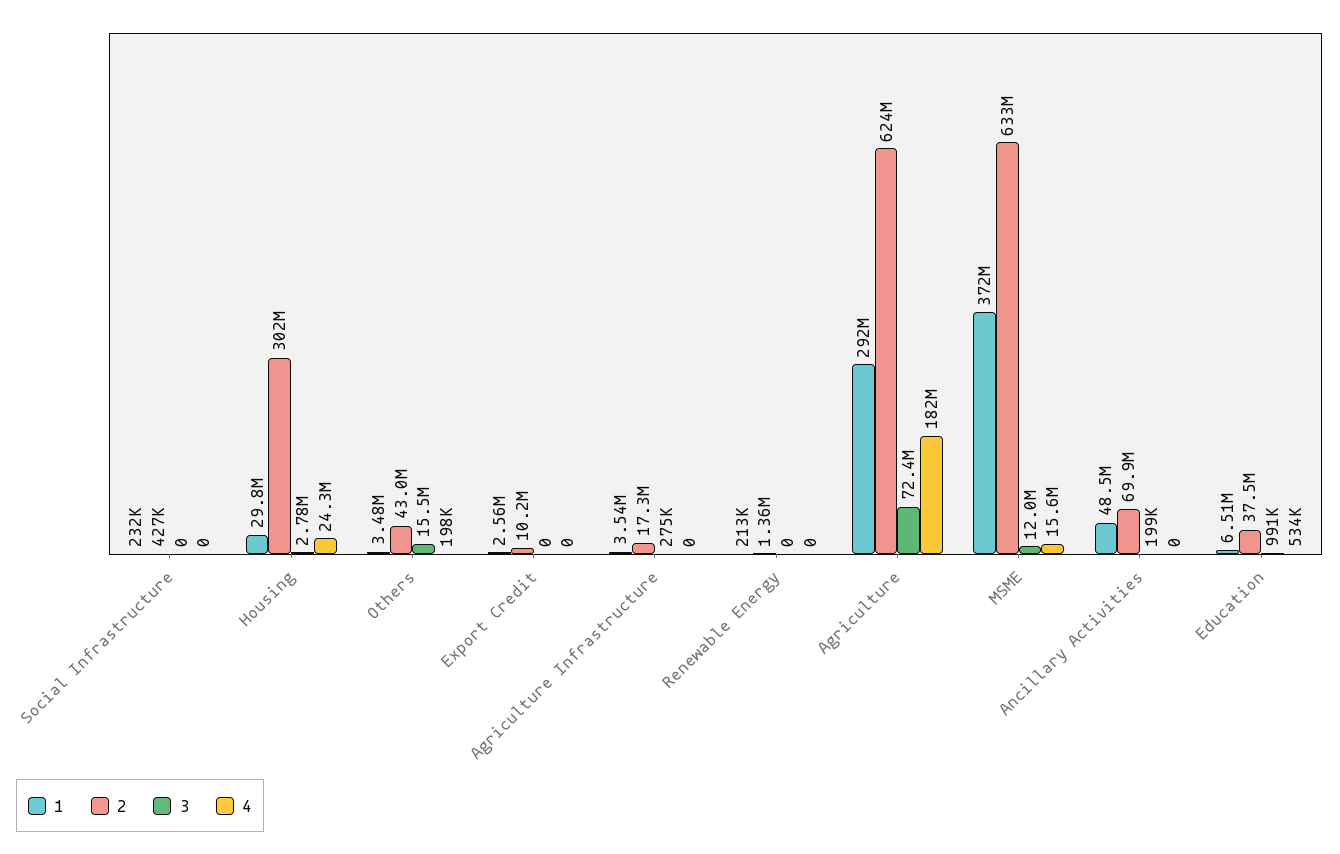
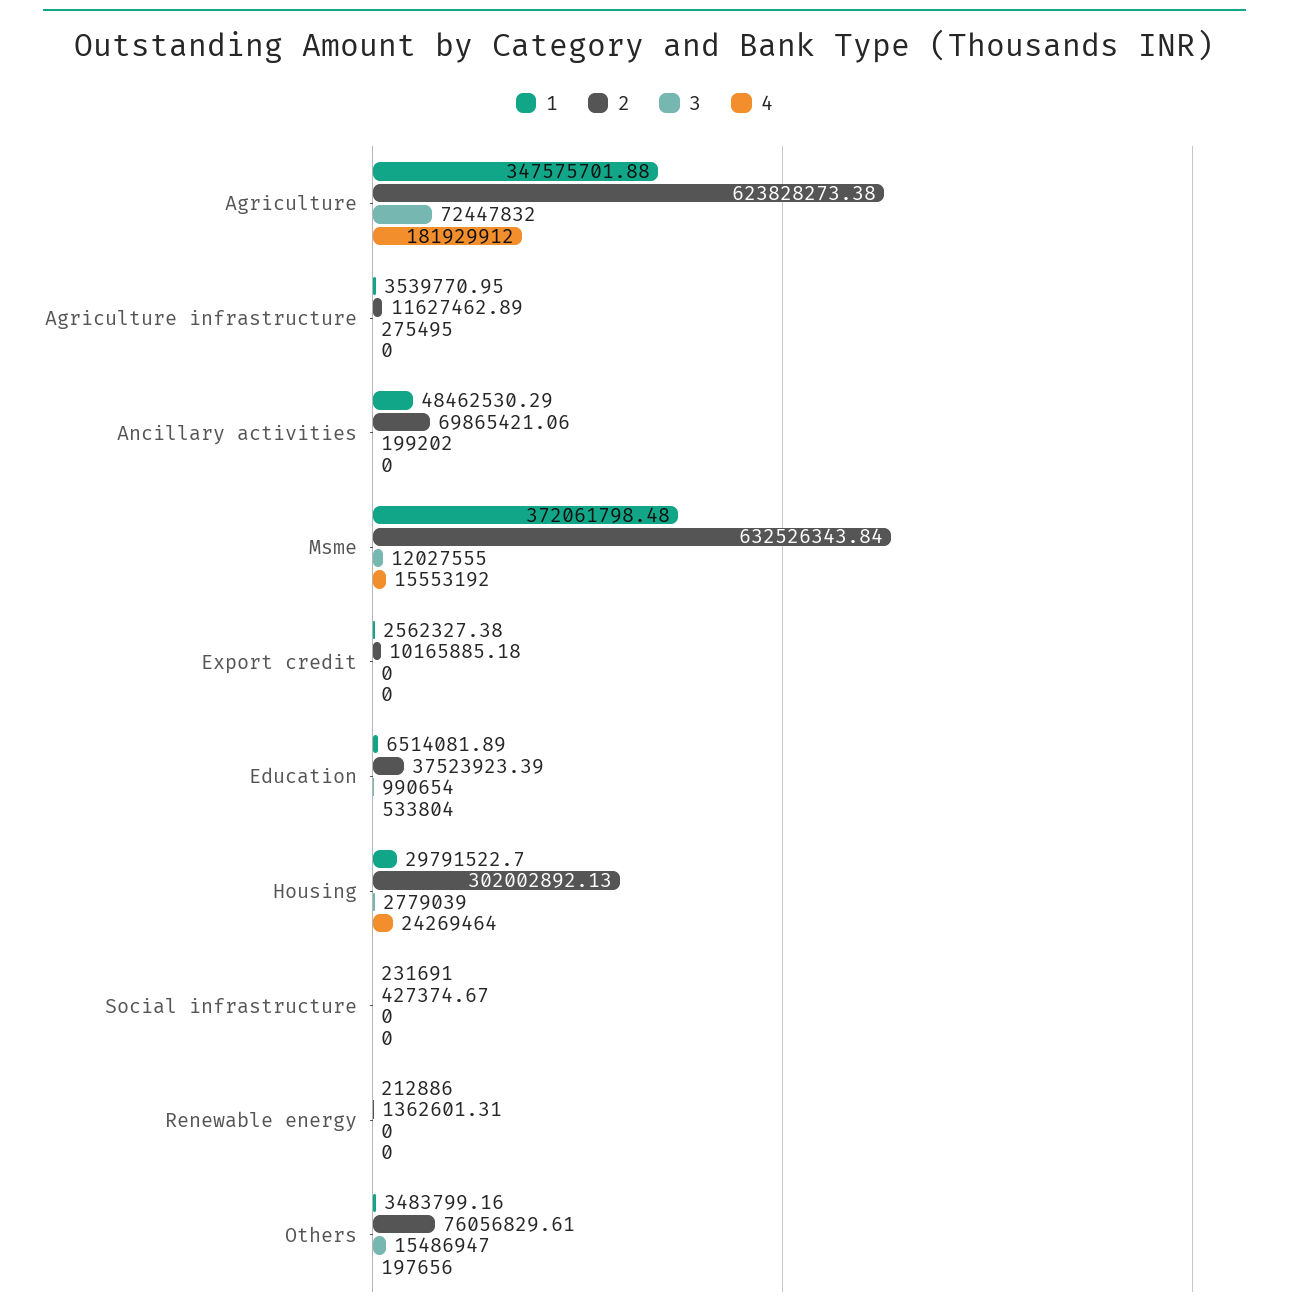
2, Others: 43000000 -> 76056829.61
2, Agriculture Infrastructure: 17300000 -> 11627462.89
1, Agriculture: 292000000 -> 347575701.88

